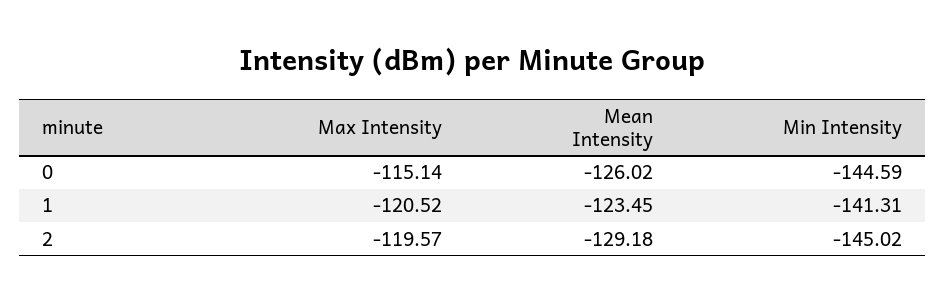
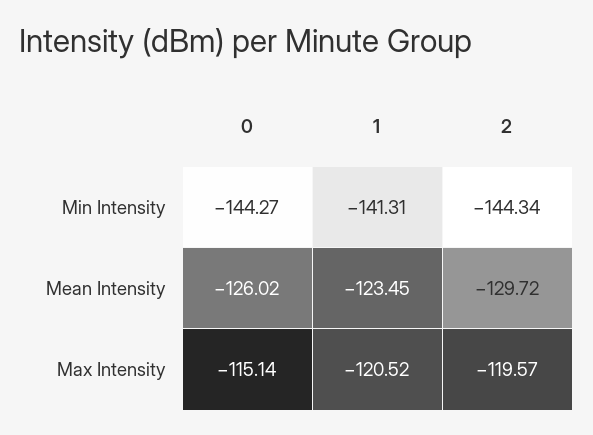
Min Intensity, 0: -144.59 -> -144.27
Mean Intensity, 2: -129.18 -> -129.72
Min Intensity, 2: -145.02 -> -144.34

